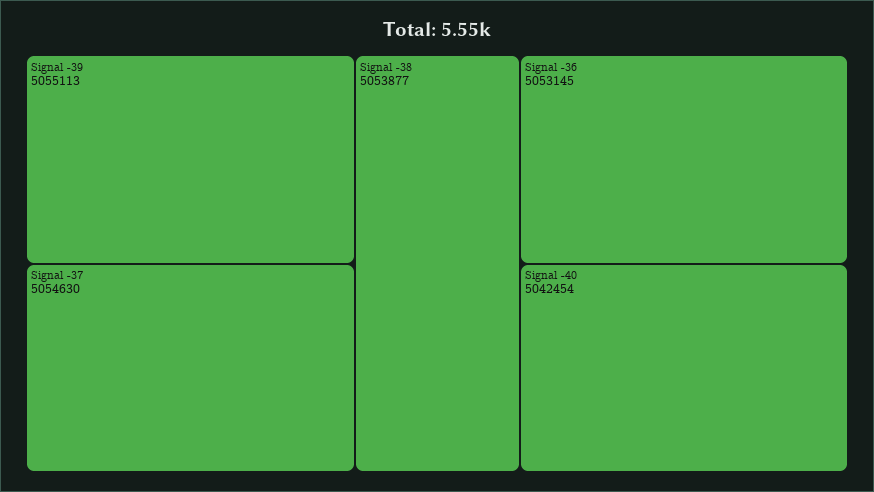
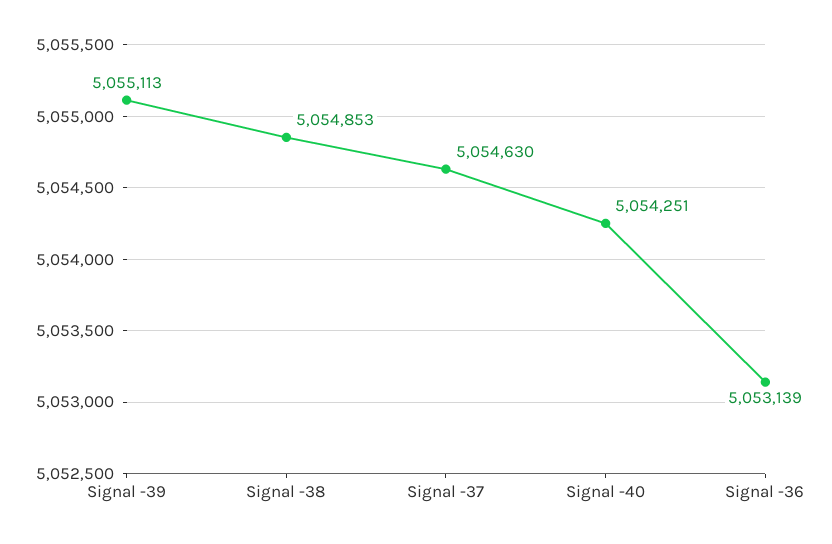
Signal -38: 5053877 -> 5054853
Signal -36: 5053145 -> 5053139
Signal -40: 5042454 -> 5054251

